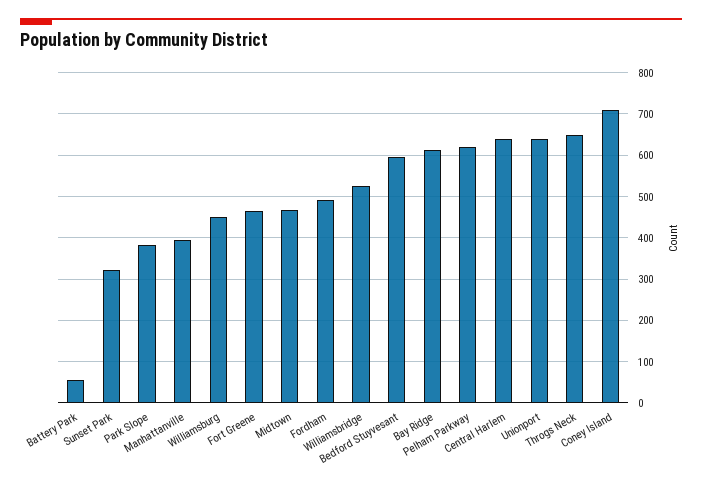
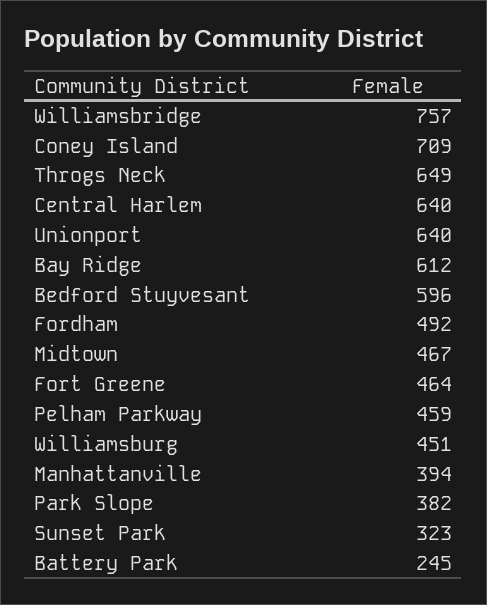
Battery Park: 60 -> 245
Williamsbridge: 520 -> 757
Pelham Parkway: 620 -> 459

